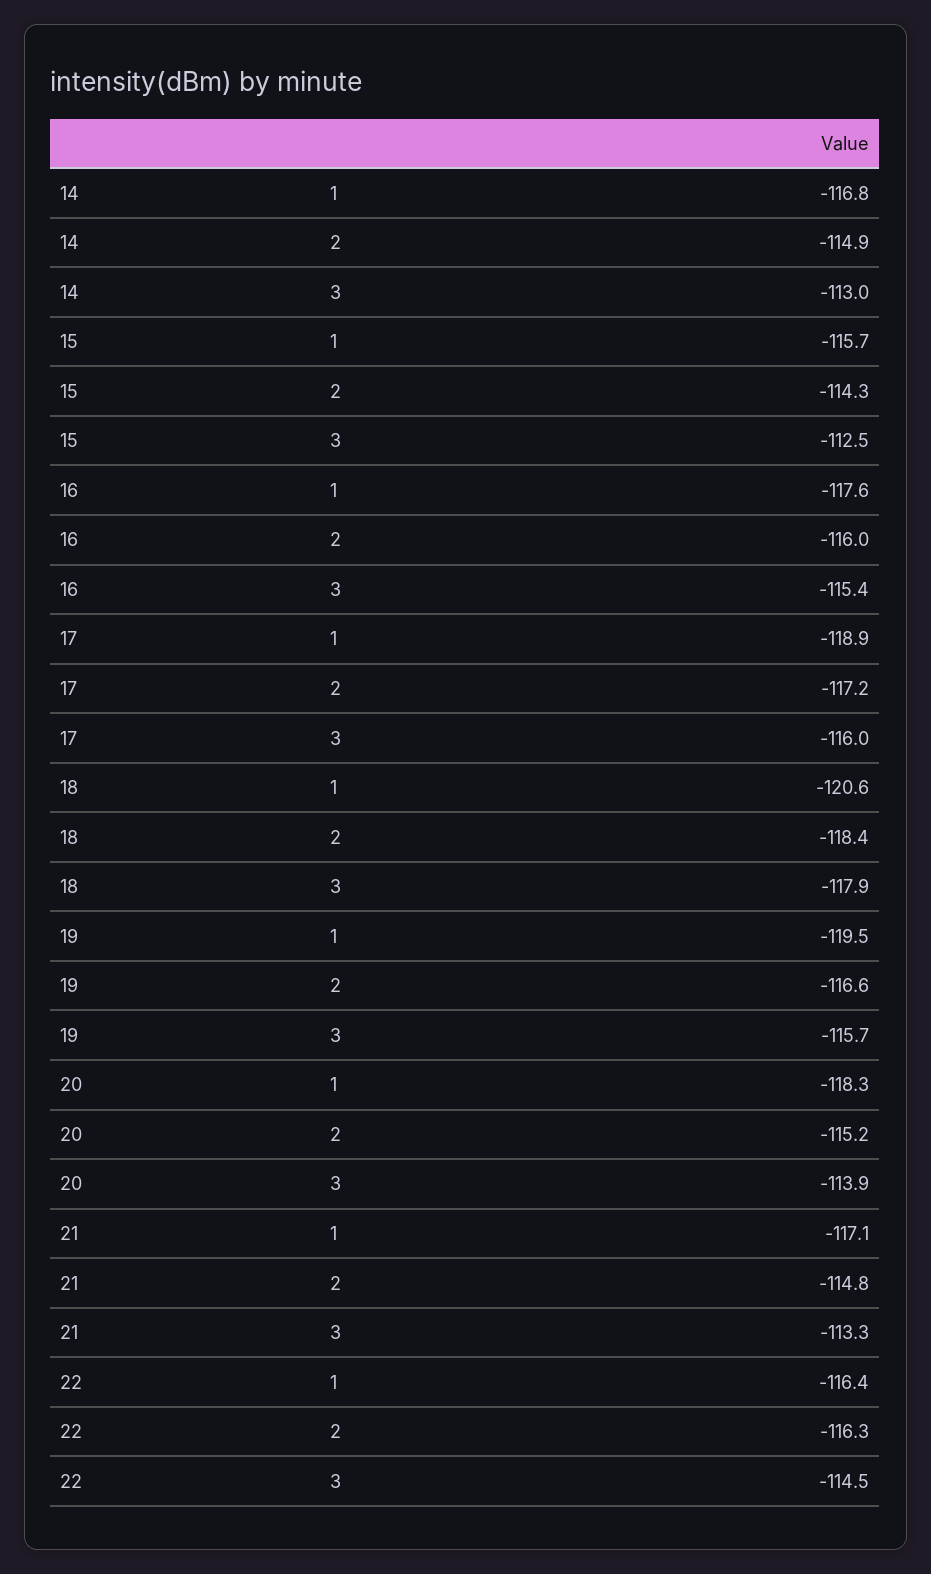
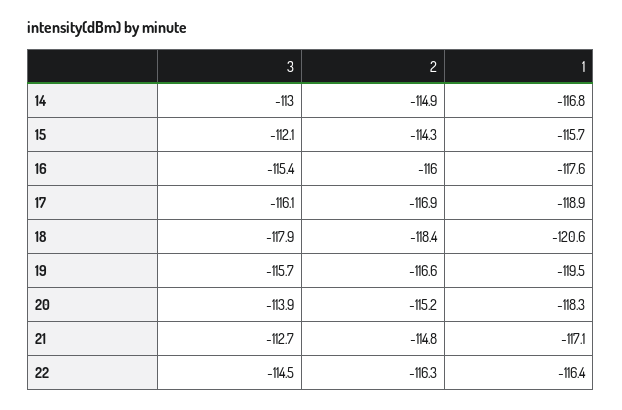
15, 3: -112.5 -> -112.1
17, 2: -117.2 -> -116.9
17, 3: -116 -> -116.1
21, 3: -113.3 -> -112.7

